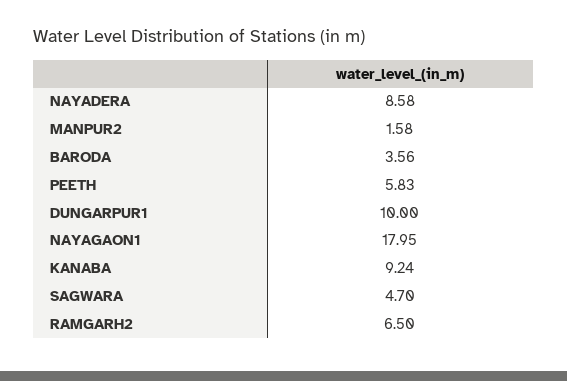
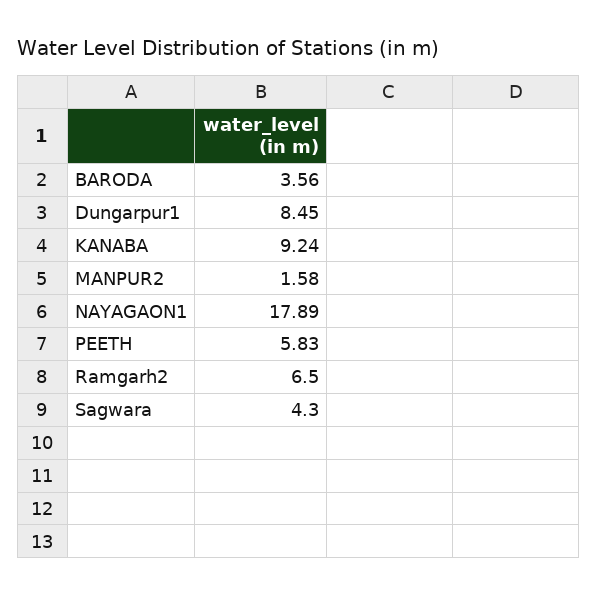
NAYADERA: 8.58 -> none
DUNGARPUR1: 10 -> 8.45
NAYAGAON1: 17.95 -> 17.89
SAGWARA: 4.7 -> 4.3

